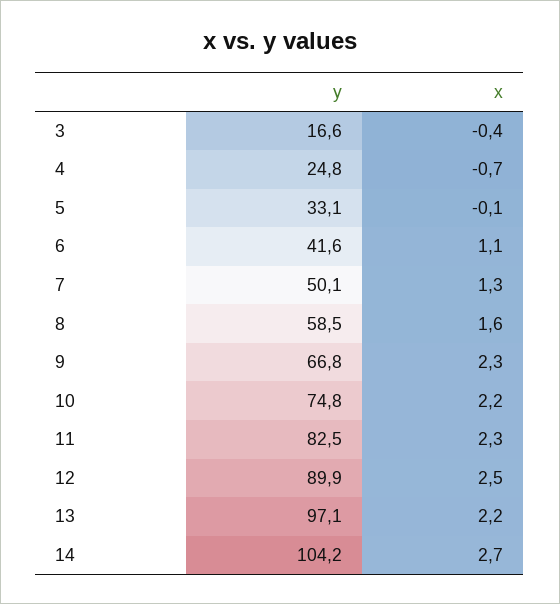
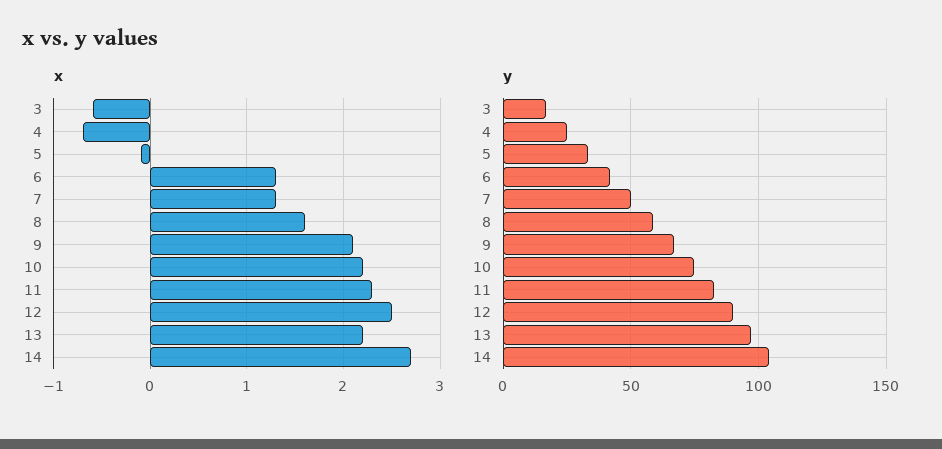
x, 3: -0.4 -> -0.6
x, 6: 1.1 -> 1.3
x, 9: 2.3 -> 2.1

